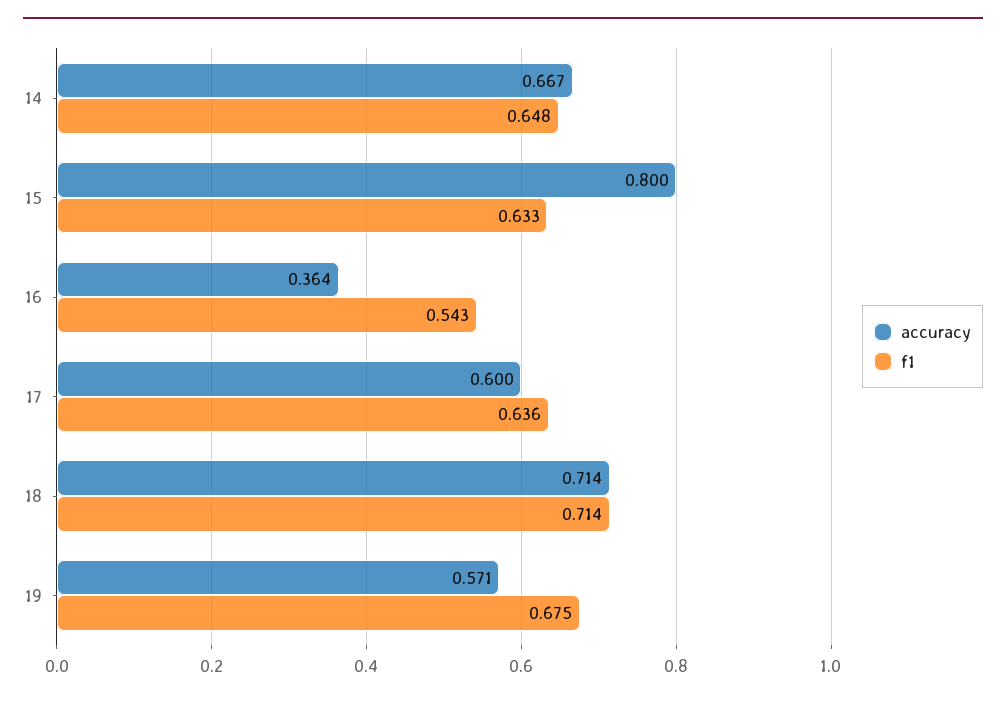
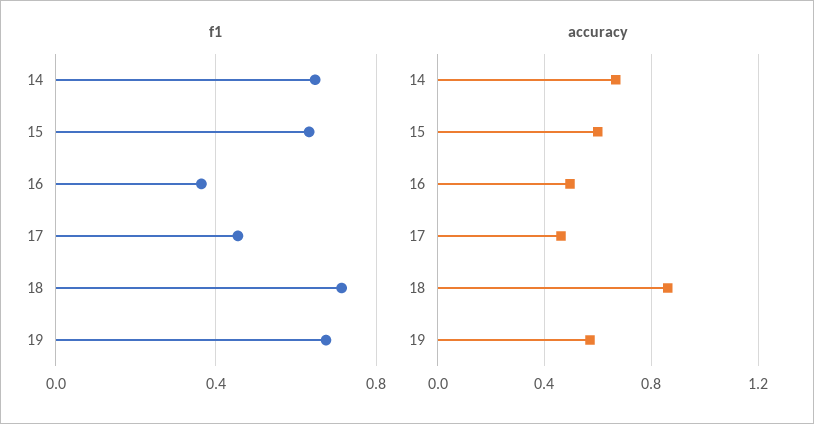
accuracy, 15: 0.8 -> 0.6
accuracy, 16: 0.364 -> 0.5
f1, 16: 0.543 -> 0.35
accuracy, 17: 0.6 -> 0.45
f1, 17: 0.636 -> 0.45
accuracy, 18: 0.714 -> 0.85

